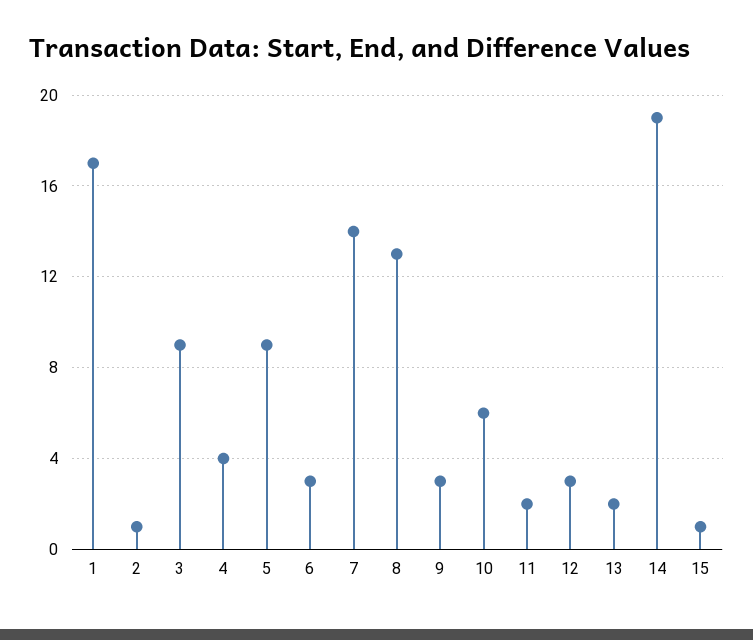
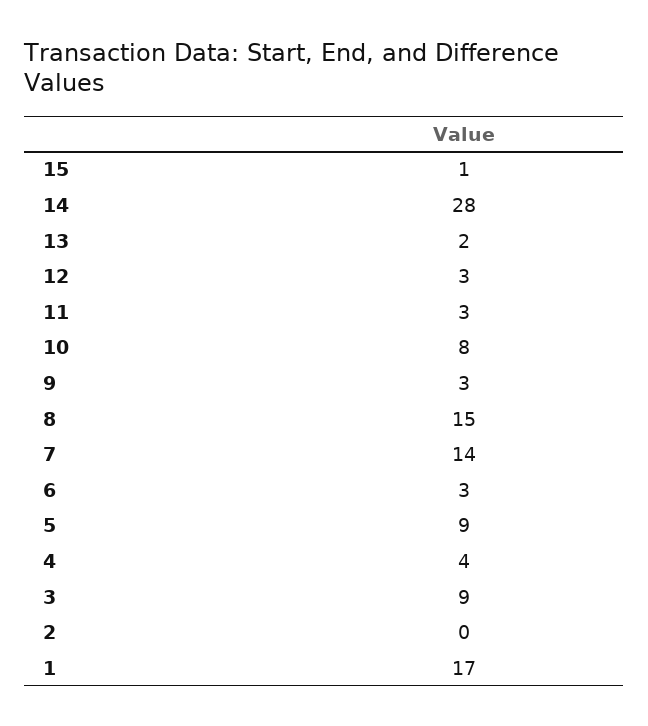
2: 1 -> 0
8: 13 -> 15
10: 6 -> 8
11: 2 -> 3
14: 19 -> 28

